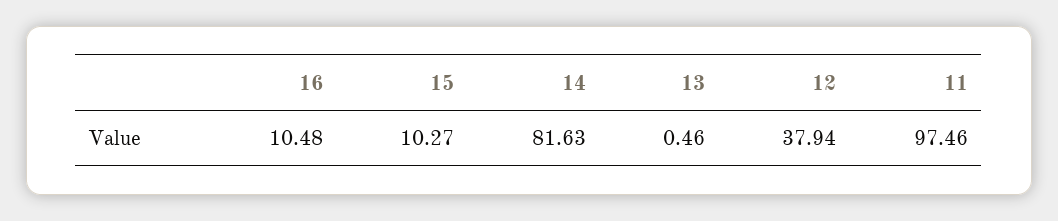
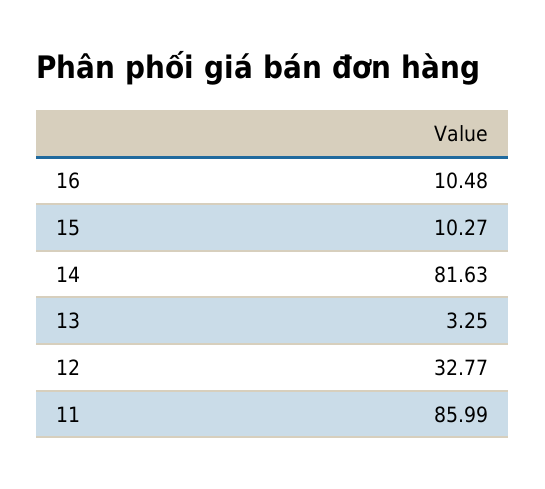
13: 0.46 -> 3.25
12: 37.94 -> 32.77
11: 97.46 -> 85.99

